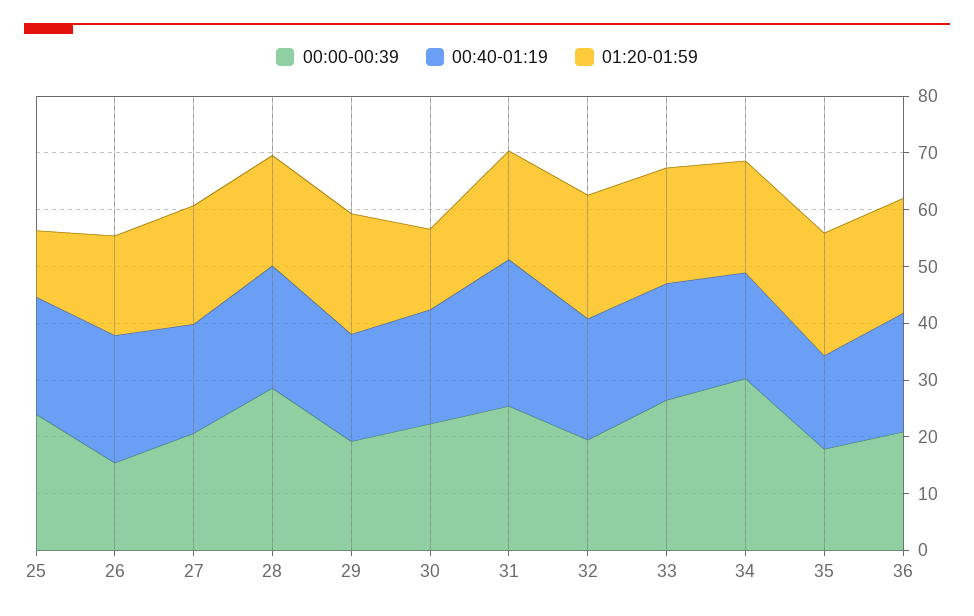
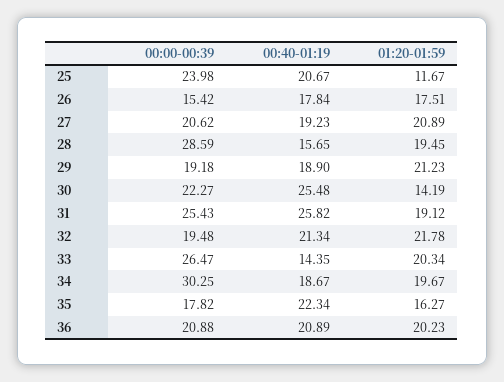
00:40-01:19, 26: 22 -> 17.84
00:40-01:19, 28: 22 -> 15.65
00:40-01:19, 30: 20 -> 25.48
00:40-01:19, 33: 20 -> 14.35
00:40-01:19, 35: 16 -> 22.34
01:20-01:59, 35: 22 -> 16.27

